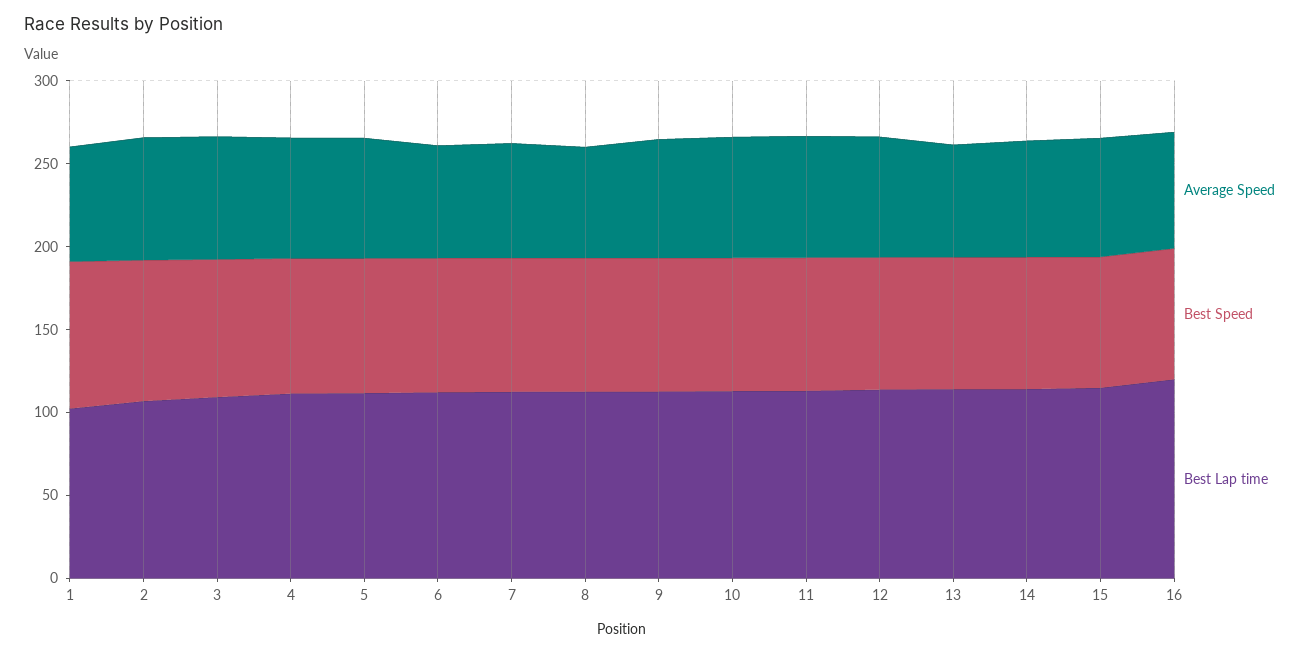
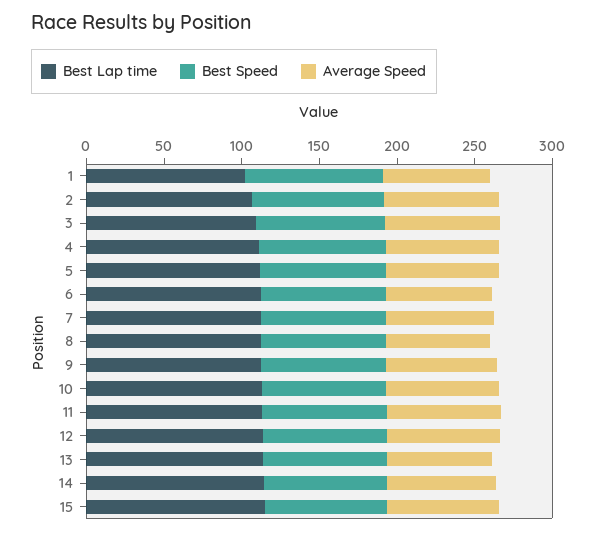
Average Speed, 16: 70 -> none
Best Speed, 16: 80 -> none
Best Lap time, 16: 120 -> none

